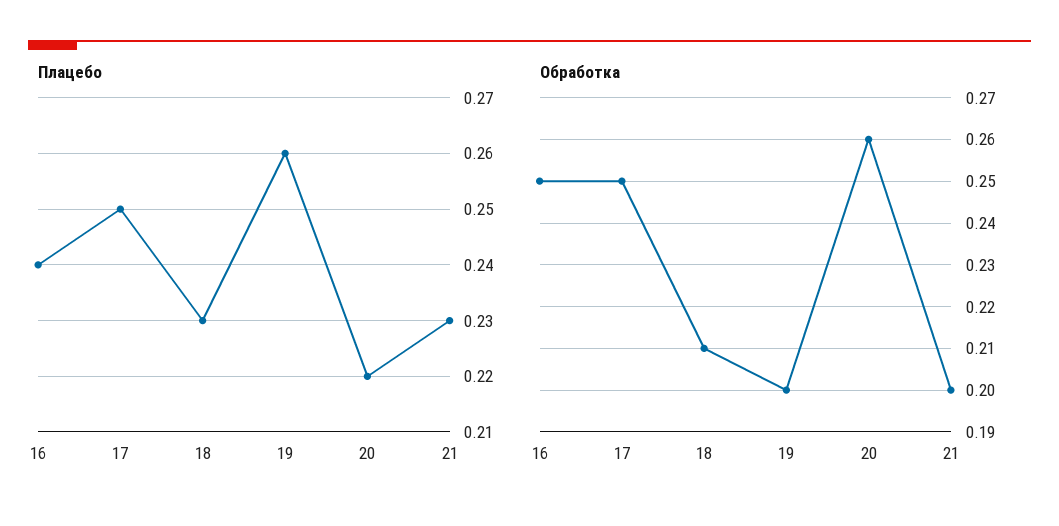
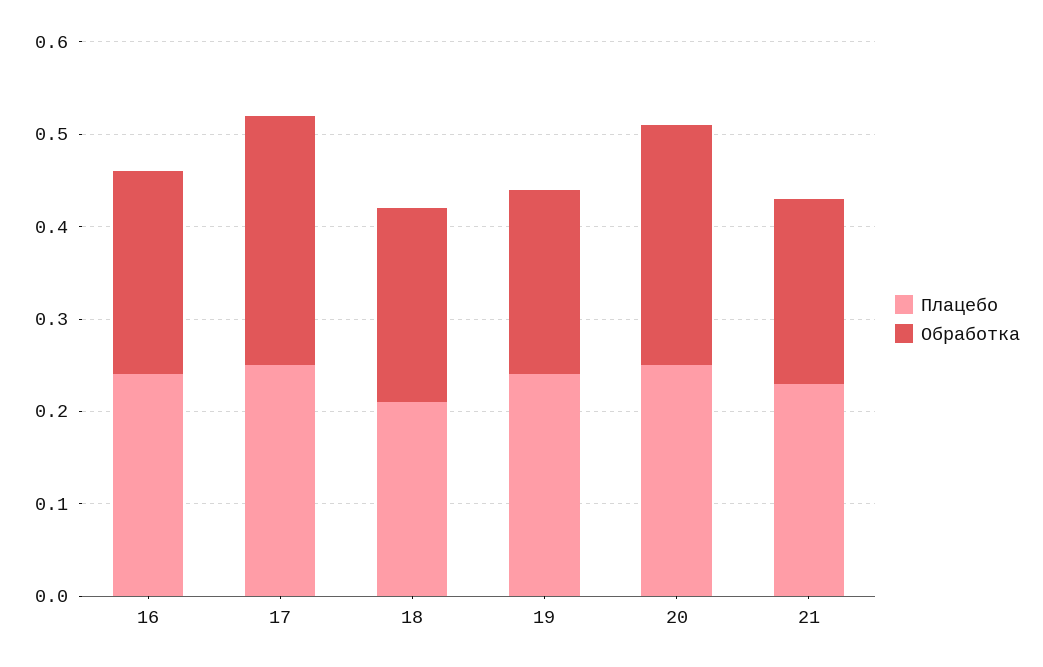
Плацебо, 18: 0.23 -> 0.21
Плацебо, 19: 0.26 -> 0.24
Плацебо, 20: 0.22 -> 0.25
Обработка, 16: 0.25 -> 0.22
Обработка, 17: 0.25 -> 0.27

